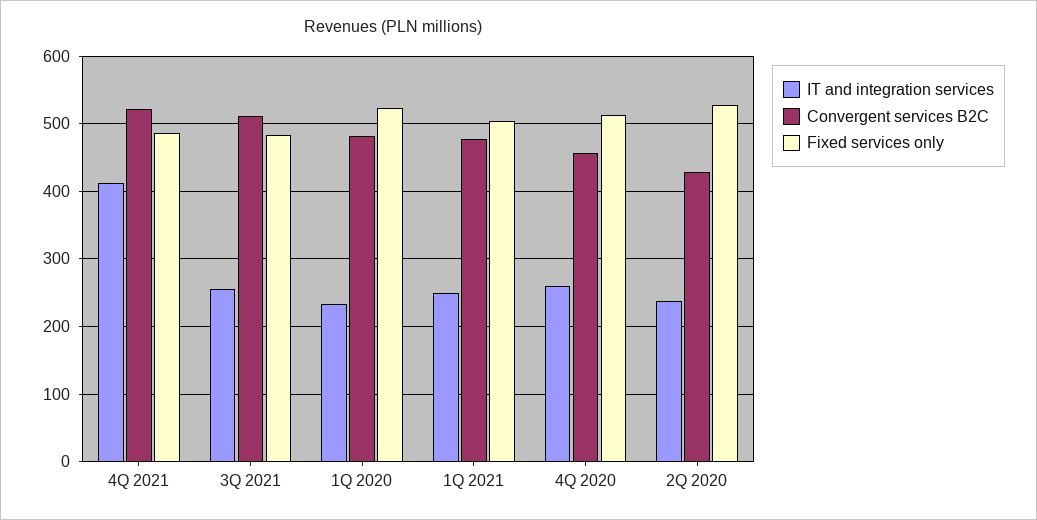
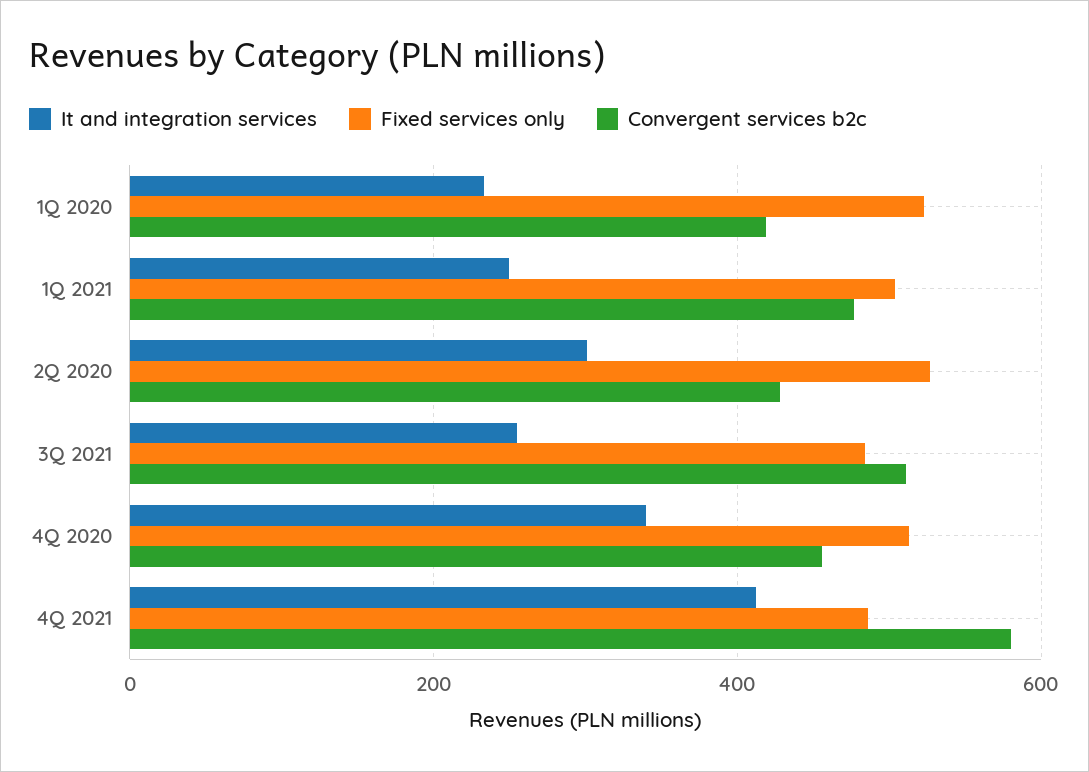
Convergent services B2C, 4Q 2021: 520 -> 580
Convergent services B2C, 1Q 2020: 480 -> 420
IT and integration services, 4Q 2020: 260 -> 340
IT and integration services, 2Q 2020: 240 -> 300

